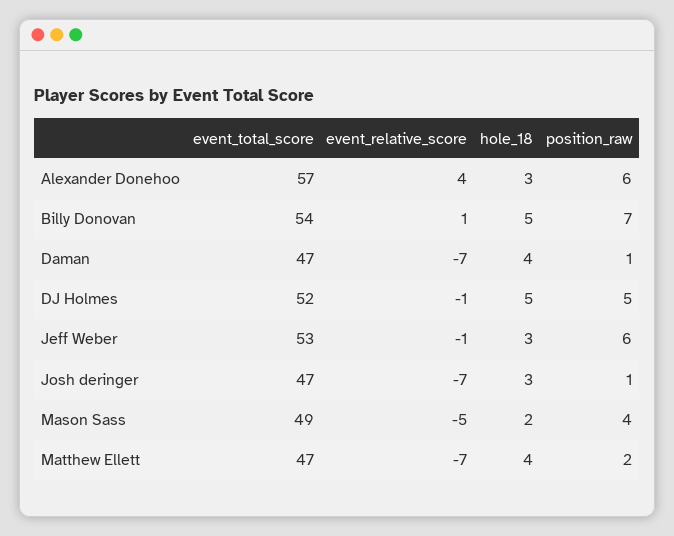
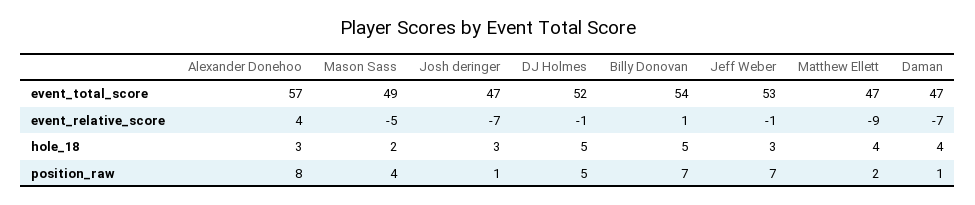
position_raw, Alexander Donehoo: 6 -> 8
position_raw, Jeff Weber: 6 -> 7
event_relative_score, Matthew Ellett: -7 -> -9

